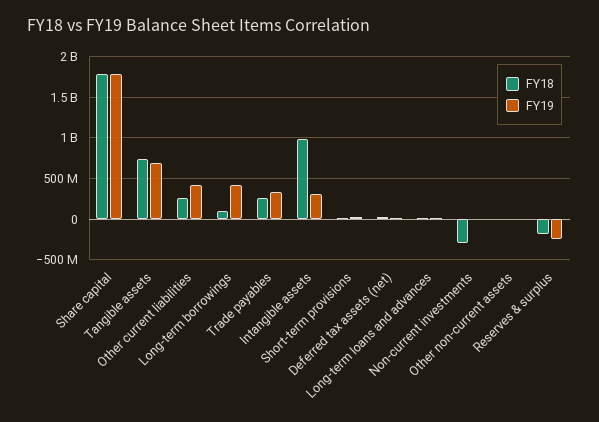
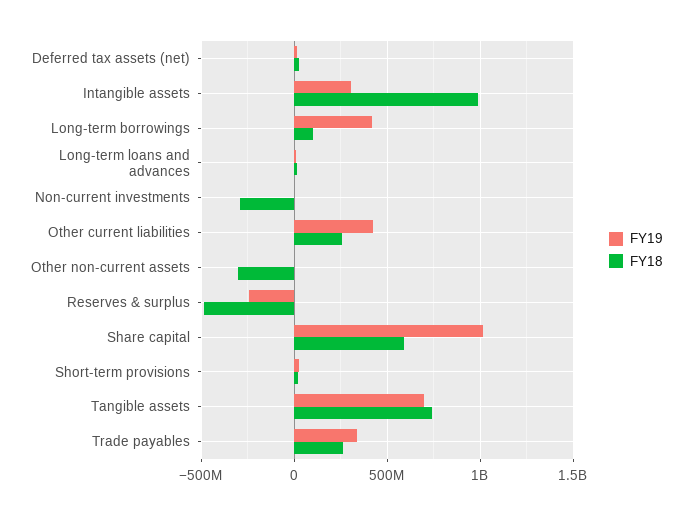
FY18, Share capital: 1800000000 -> 600000000
FY19, Share capital: 1800000000 -> 1000000000
FY18, Other non-current assets: 0 -> -300000000
FY18, Reserves & surplus: -200000000 -> -500000000

